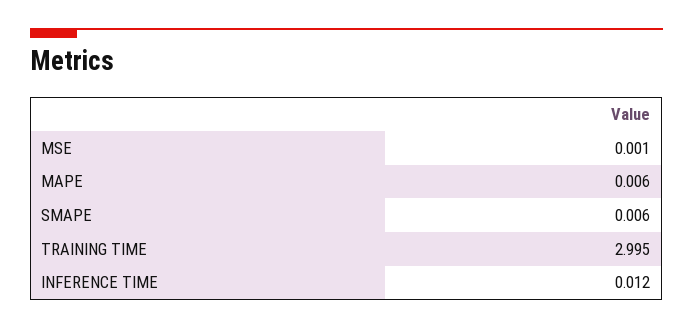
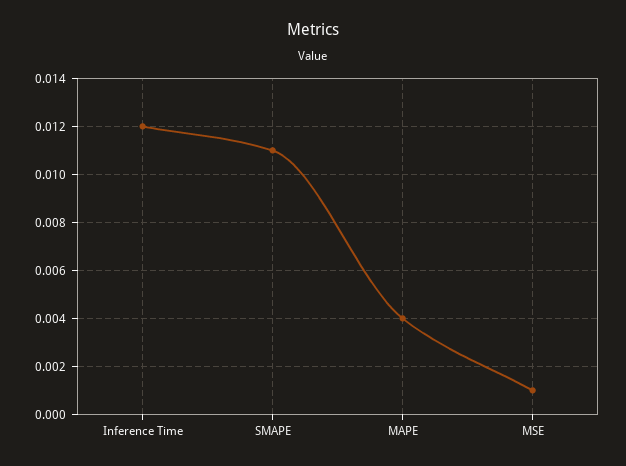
MAPE: 0.006 -> 0.004
SMAPE: 0.006 -> 0.011
TRAINING TIME: 2.995 -> none

